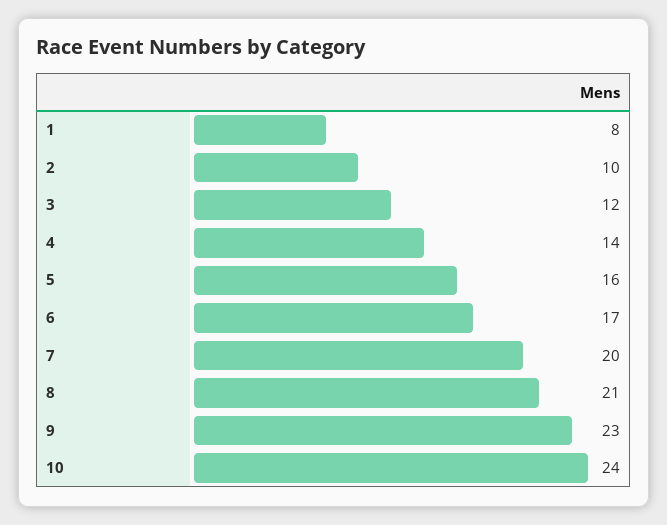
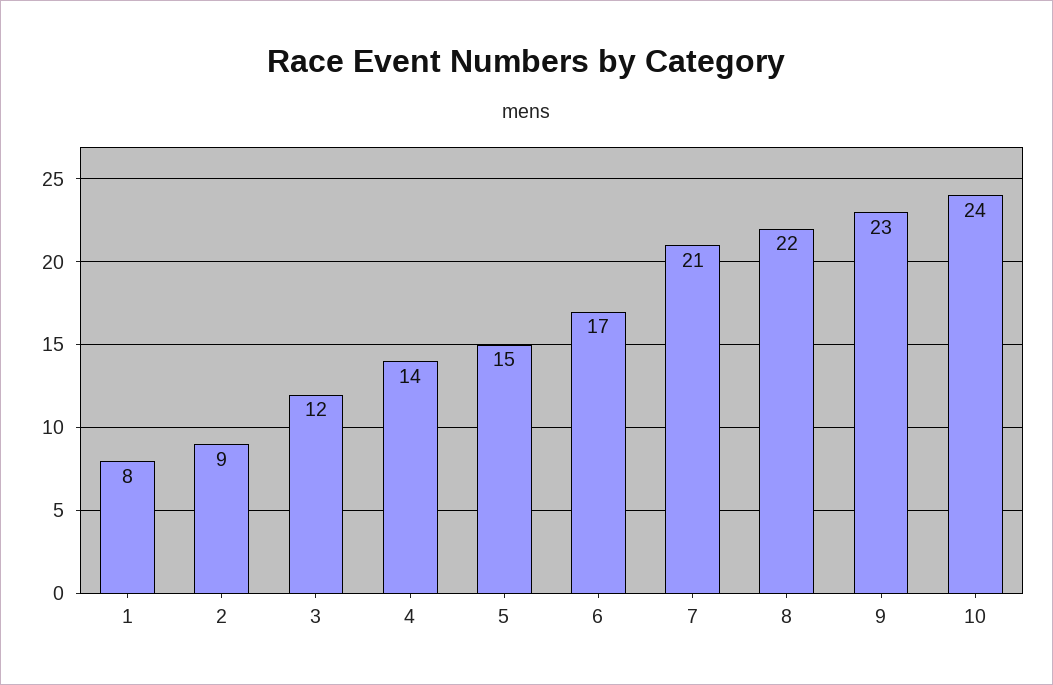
2: 10 -> 9
5: 16 -> 15
7: 20 -> 21
8: 21 -> 22

